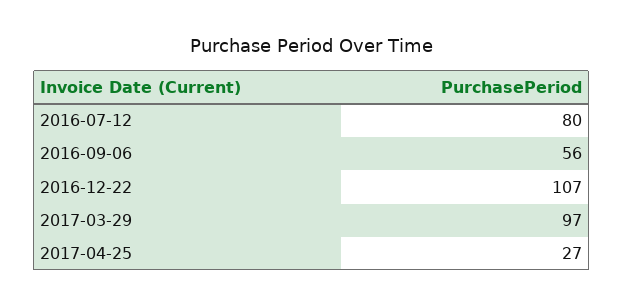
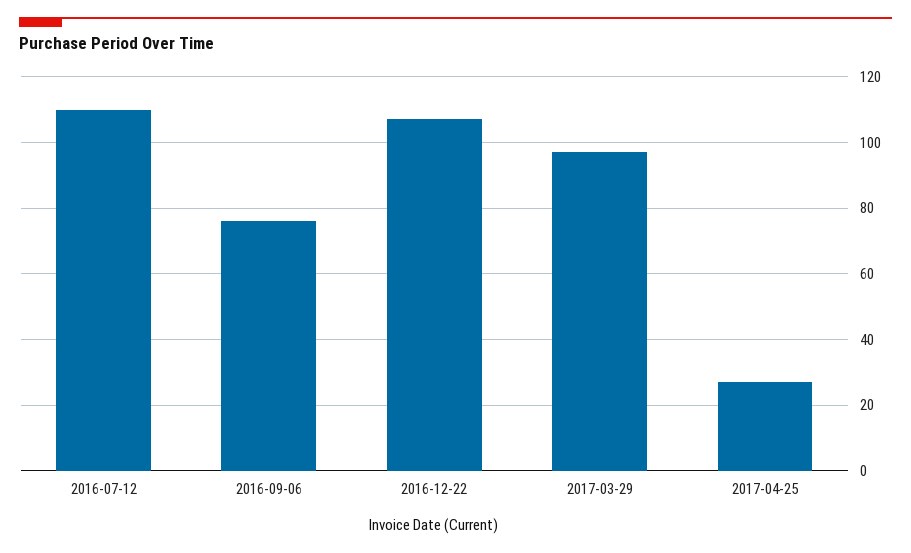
2016-07-12: 80 -> 110
2016-09-06: 56 -> 75

